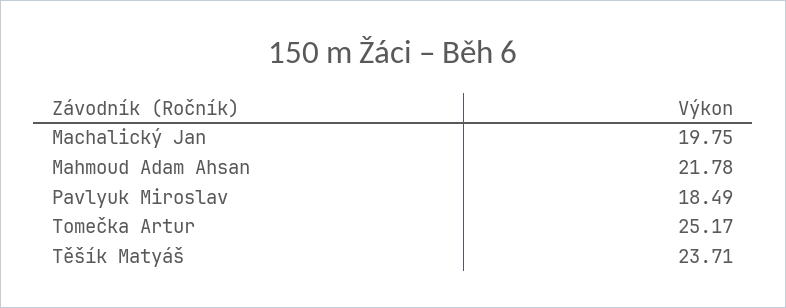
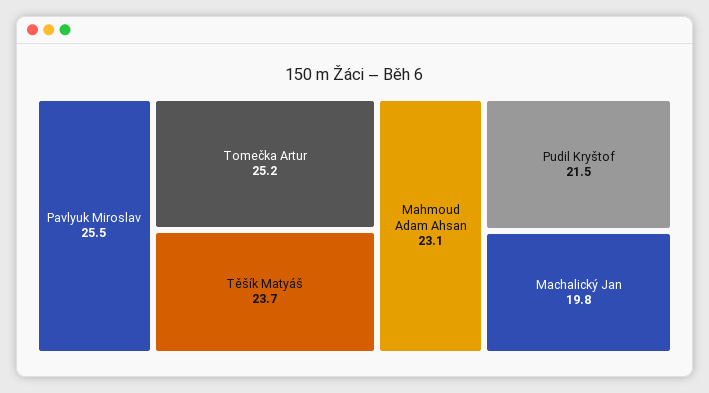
Mahmoud Adam Ahsan: 21.78 -> 23.1
Pavlyuk Miroslav: 18.49 -> 25.5
Pudil Kryštof: none -> 21.5

